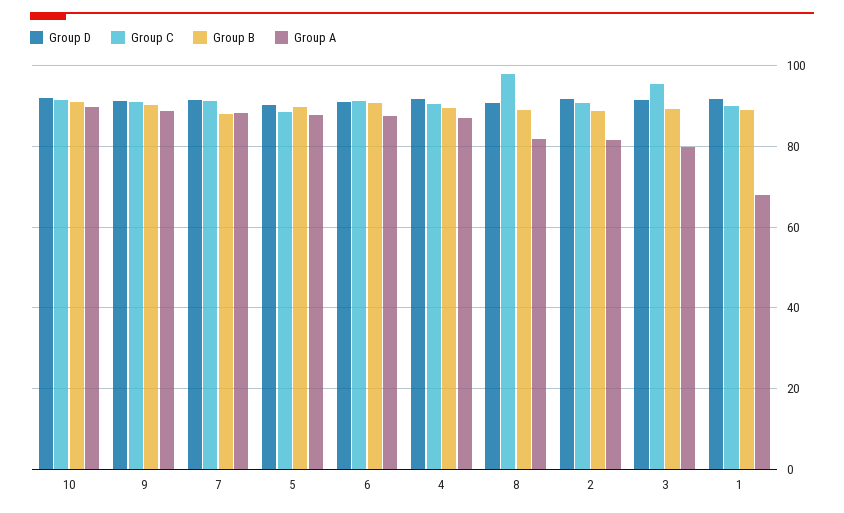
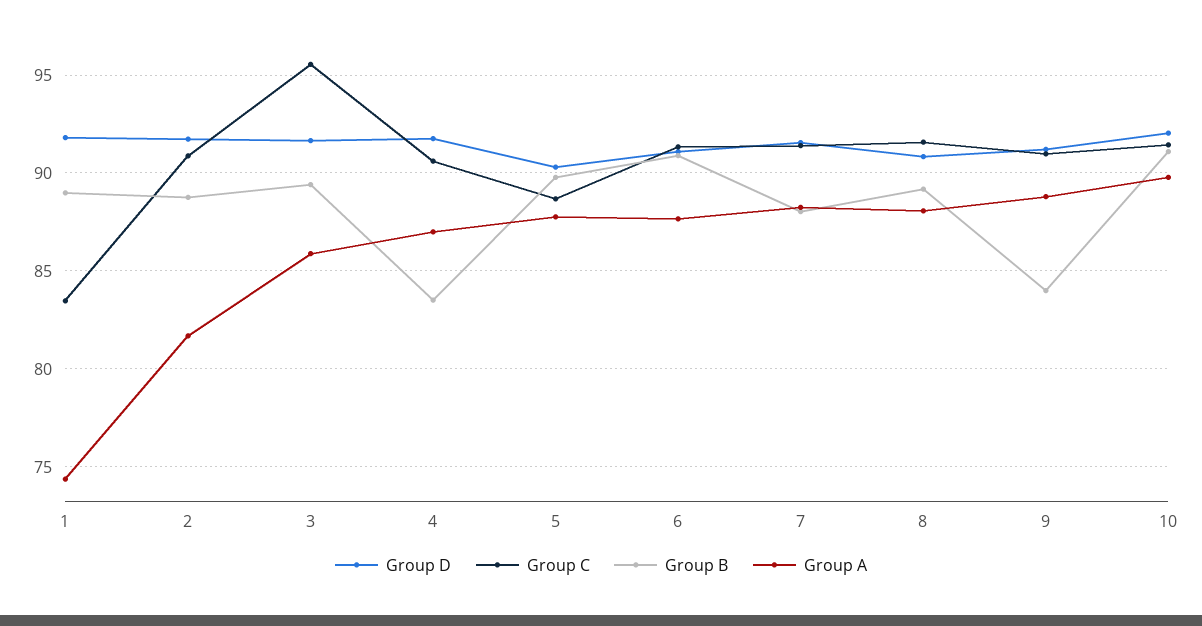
Group B, 9: 90 -> 84
Group B, 4: 90 -> 83.5
Group C, 8: 98 -> 91.5
Group A, 8: 82 -> 88
Group A, 3: 80 -> 86
Group C, 1: 90 -> 83.5
Group A, 1: 68 -> 74.5

